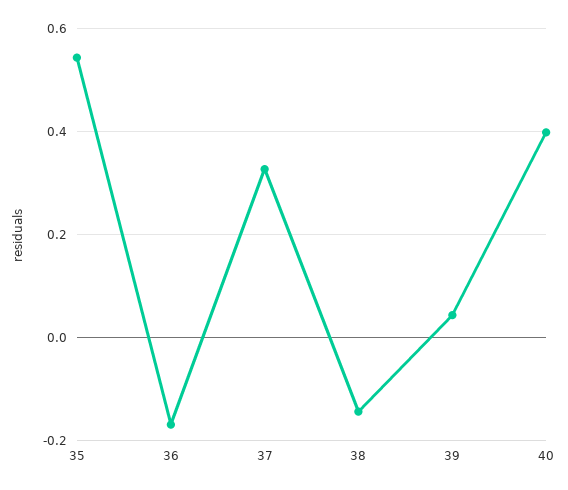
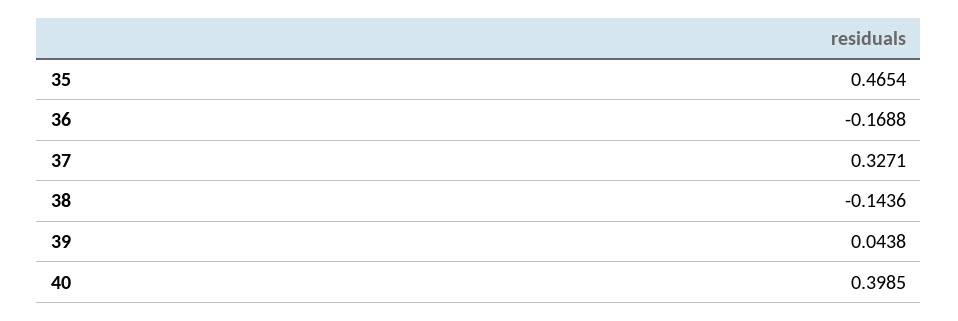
35: 0.54 -> 0.4654

